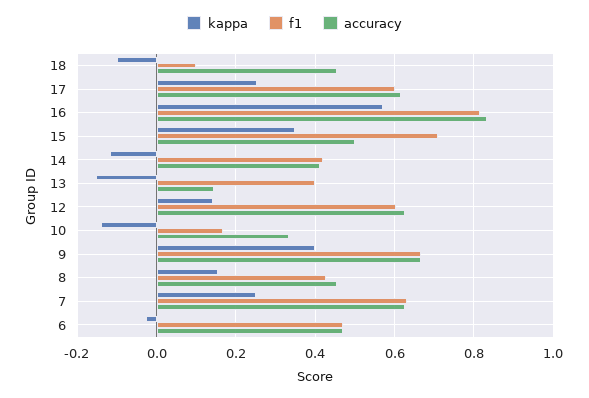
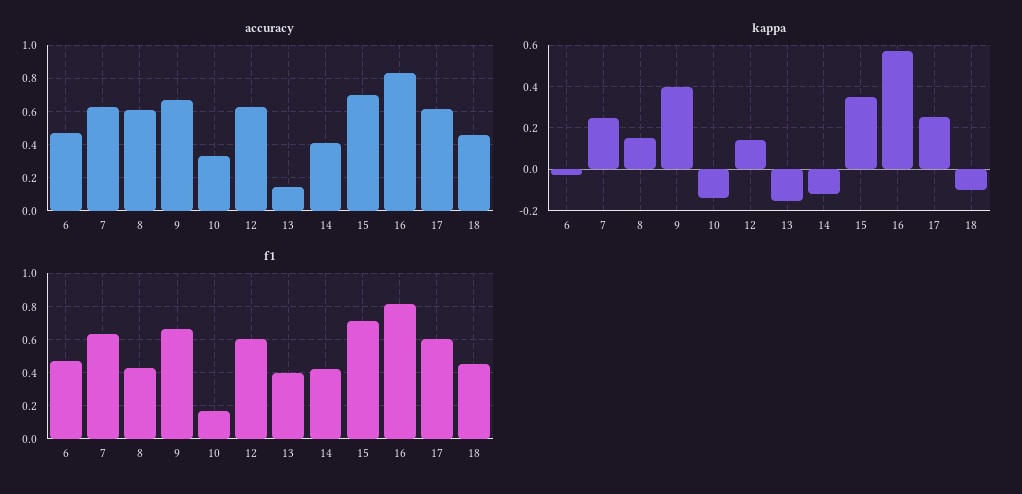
f1, 18: 0.1 -> 0.45
accuracy, 15: 0.5 -> 0.7
accuracy, 8: 0.46 -> 0.6

